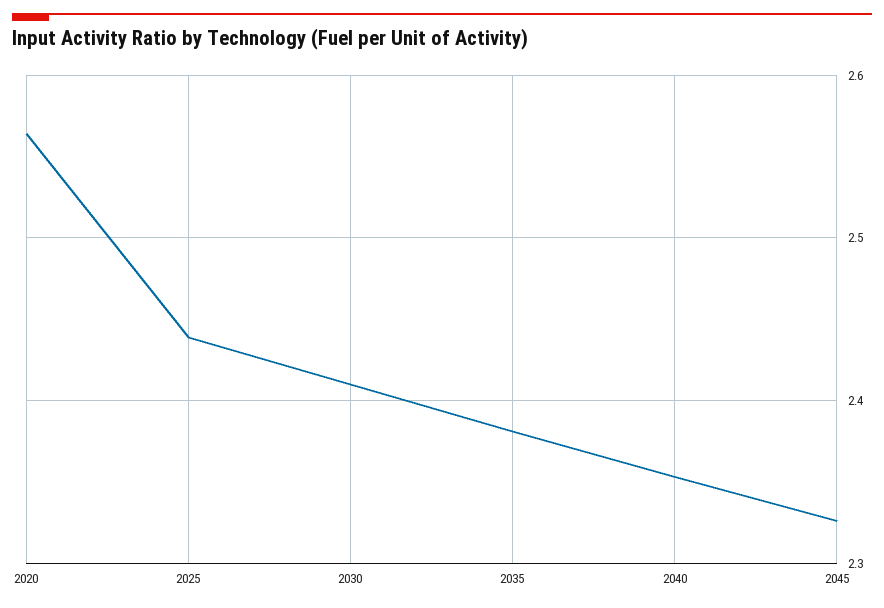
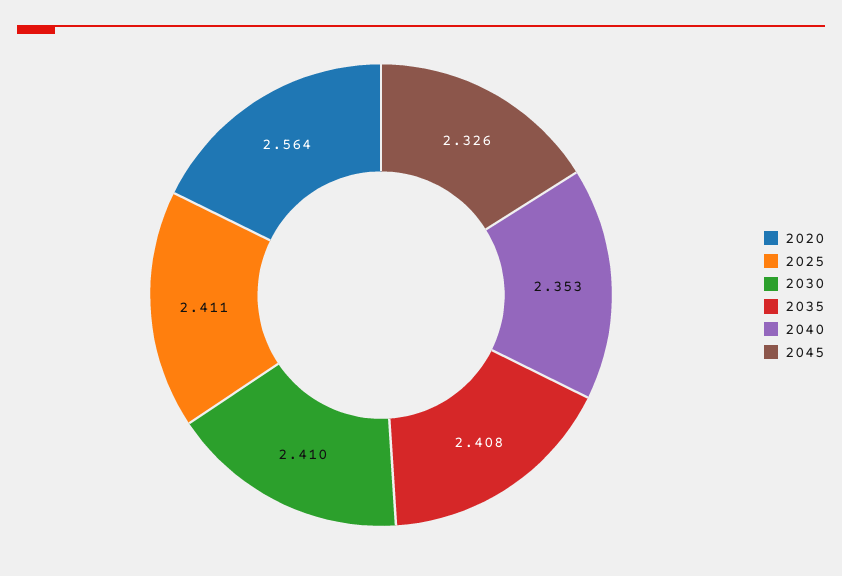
2025: 2.44 -> 2.411
2035: 2.38 -> 2.408

